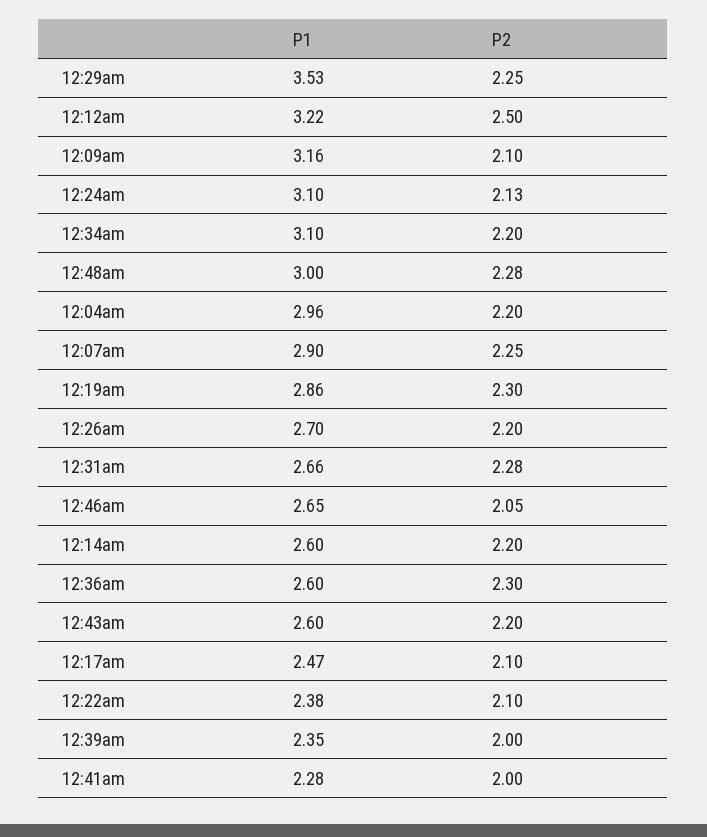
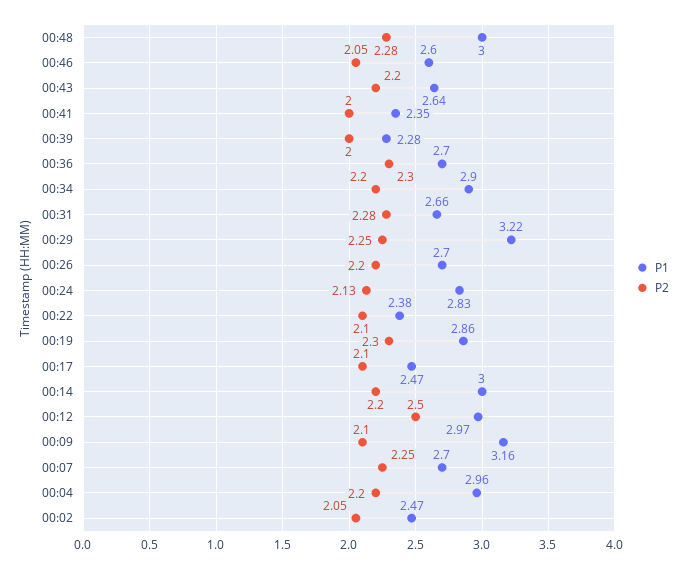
P1, 12:29am: 3.53 -> 3.22
P1, 12:12am: 3.22 -> 2.97
P1, 12:24am: 3.1 -> 2.83
P1, 12:34am: 3.1 -> 2.9
P1, 12:07am: 2.9 -> 2.7
P1, 12:46am: 2.65 -> 2.6
P1, 12:14am: 2.6 -> 3
P1, 12:36am: 2.6 -> 2.7
P1, 12:43am: 2.6 -> 2.64
P1, 12:39am: 2.35 -> 2.28
P1, 12:41am: 2.28 -> 2.35
P1, 00:02: none -> 2.47
P2, 00:02: none -> 2.05

